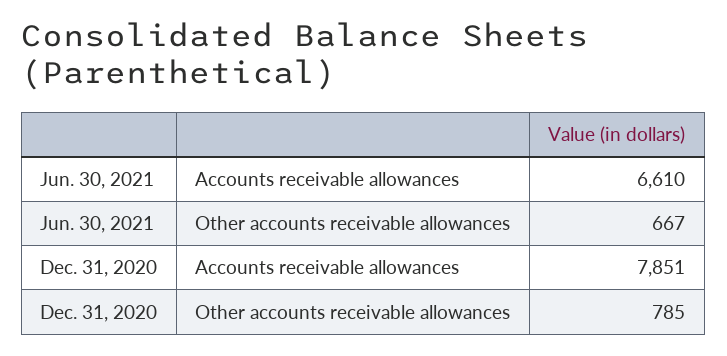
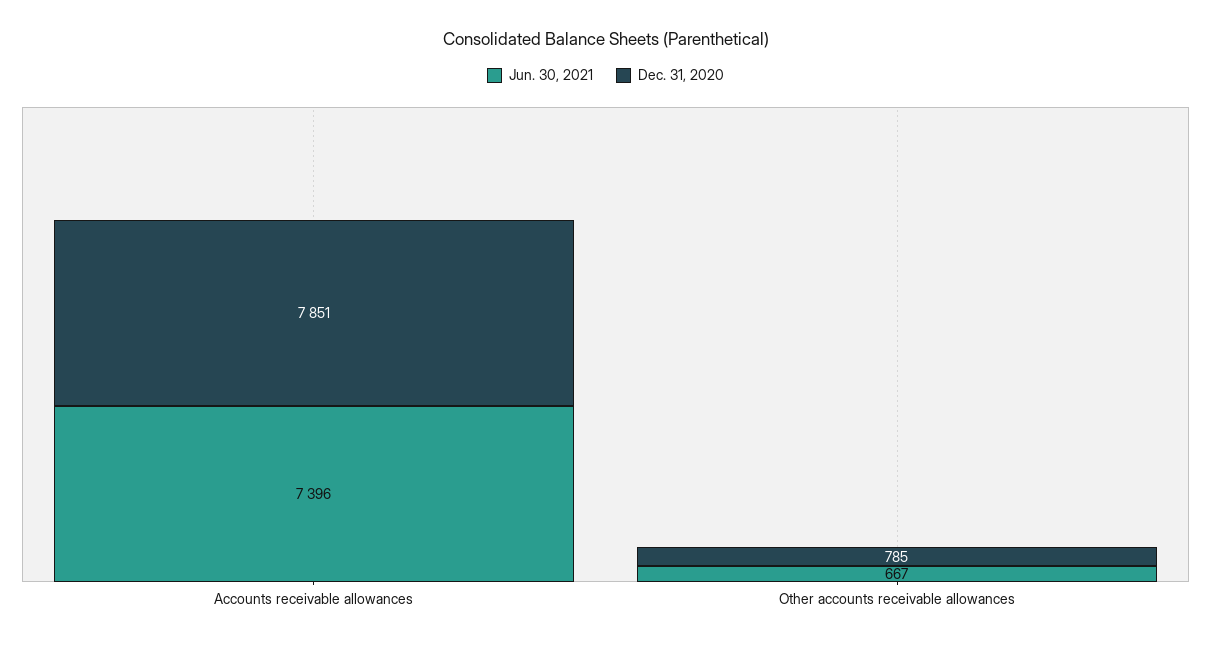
Jun. 30, 2021, Accounts receivable allowances: 6610 -> 7396

